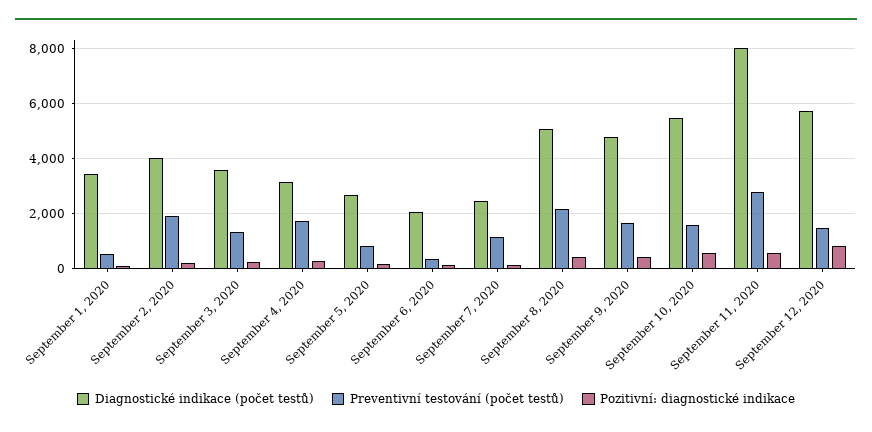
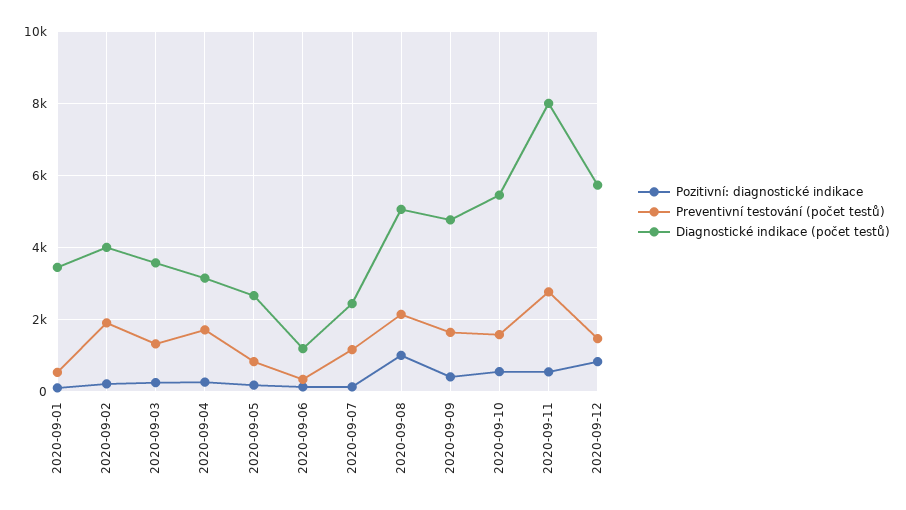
Diagnostické indikace (počet testů), September 6, 2020: 2000 -> 1200
Pozitivní: diagnostické indikace, September 8, 2020: 500 -> 1000

